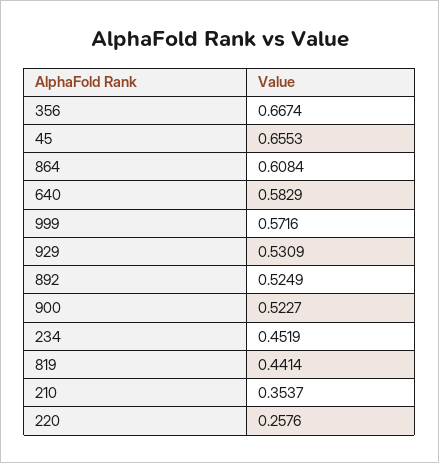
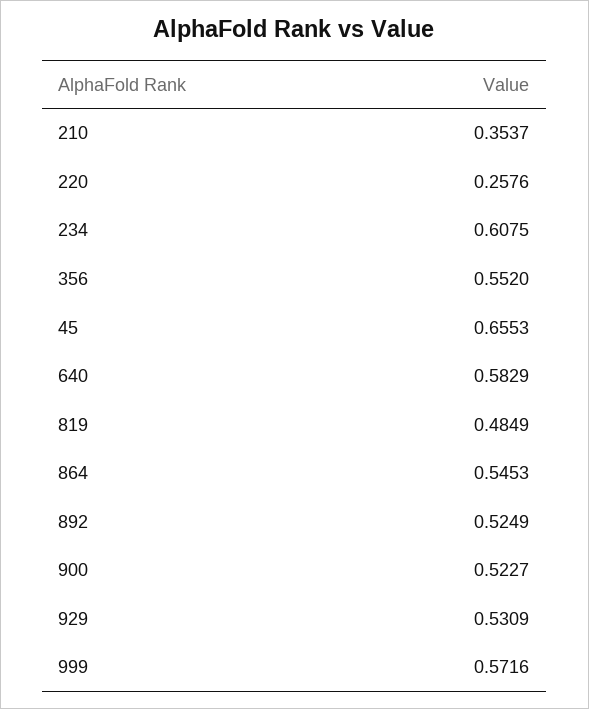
356: 0.6674 -> 0.552
864: 0.6084 -> 0.5453
234: 0.4519 -> 0.6075
819: 0.4414 -> 0.4849

